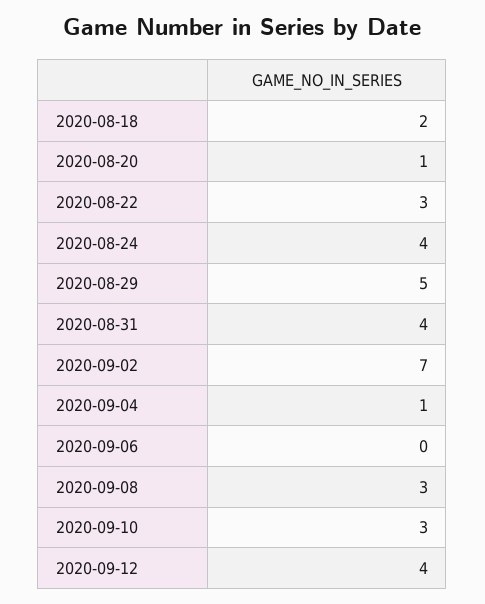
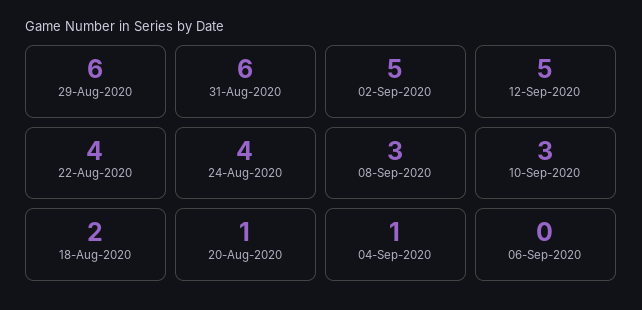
2020-08-22: 3 -> 4
2020-08-29: 5 -> 6
2020-08-31: 4 -> 6
2020-09-02: 7 -> 5
2020-09-12: 4 -> 5

